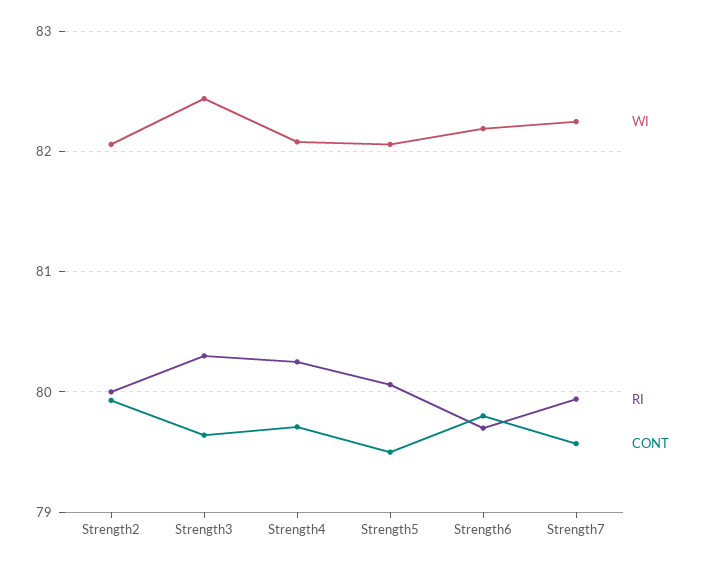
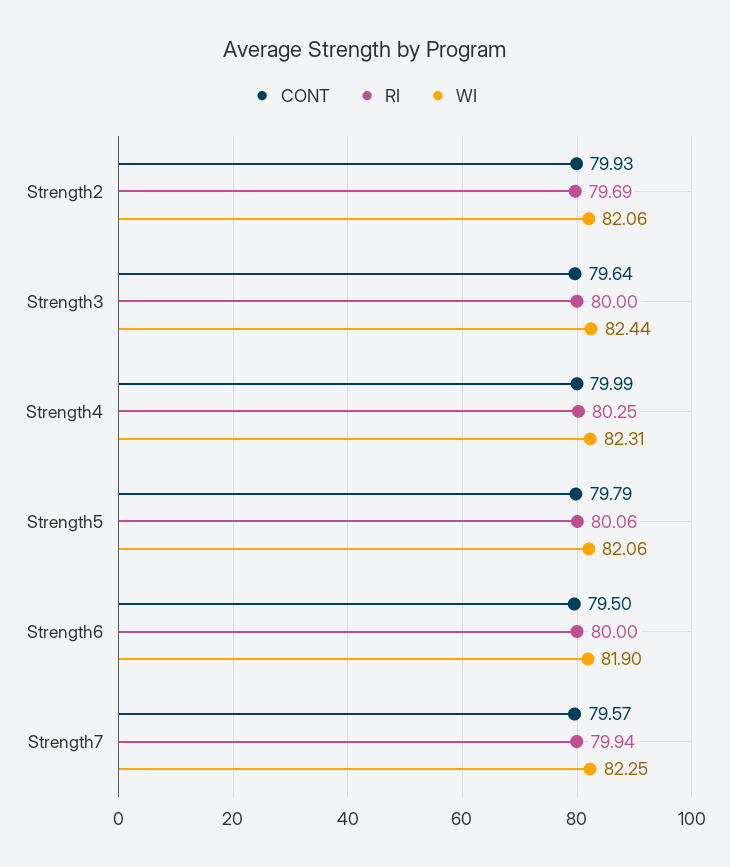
RI, Strength2: 80 -> 79.69
RI, Strength3: 80.3 -> 80
WI, Strength4: 82.1 -> 82.31
CONT, Strength4: 79.7 -> 79.99
CONT, Strength5: 79.5 -> 79.79
WI, Strength6: 82.2 -> 81.9
RI, Strength6: 79.7 -> 80
CONT, Strength6: 79.8 -> 79.5

